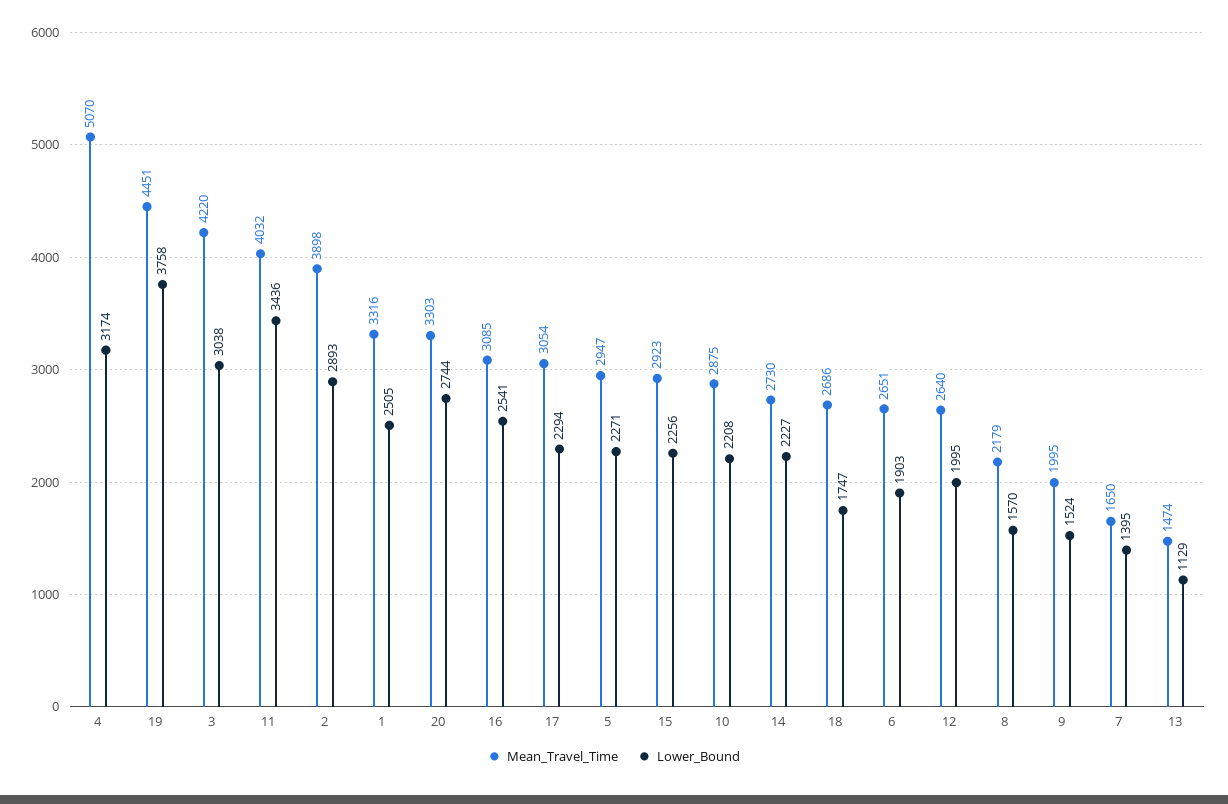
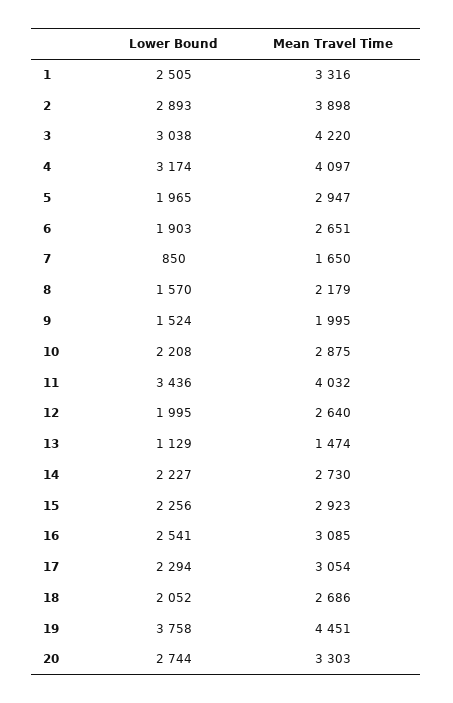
Mean_Travel_Time, 4: 5070 -> 4097
Lower_Bound, 5: 2271 -> 1965
Lower_Bound, 18: 1747 -> 2052
Lower_Bound, 7: 1395 -> 850

